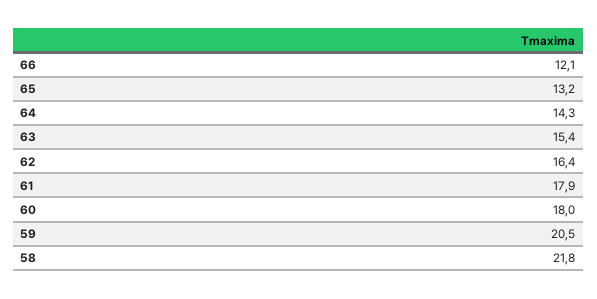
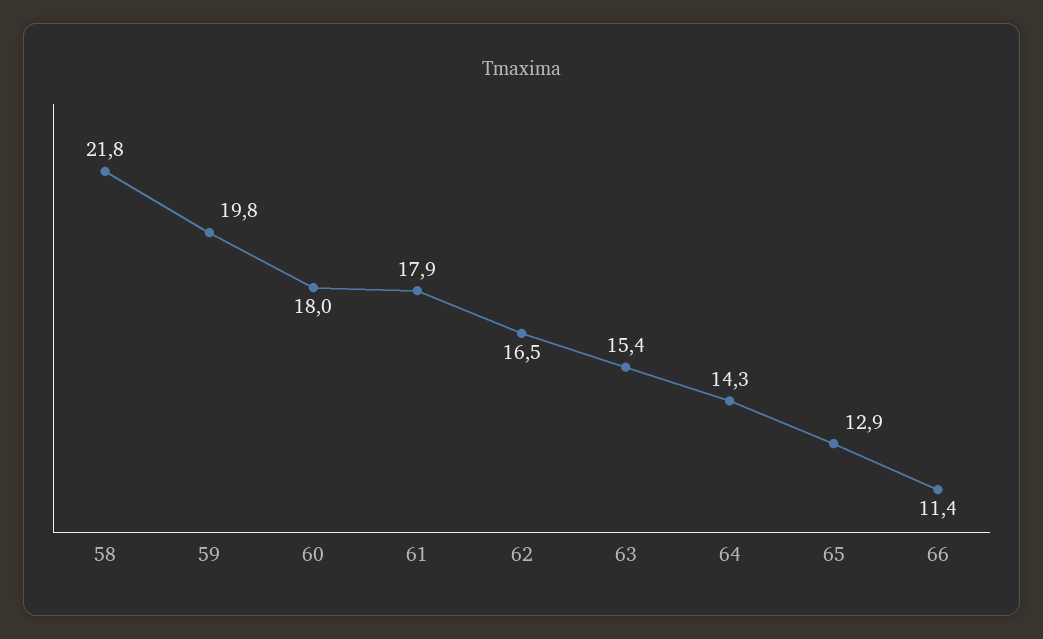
66: 12.1 -> 11.4
65: 13.2 -> 12.9
62: 16.4 -> 16.5
59: 20.5 -> 19.8

